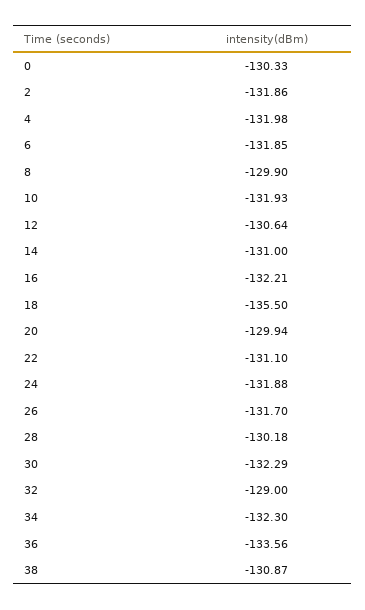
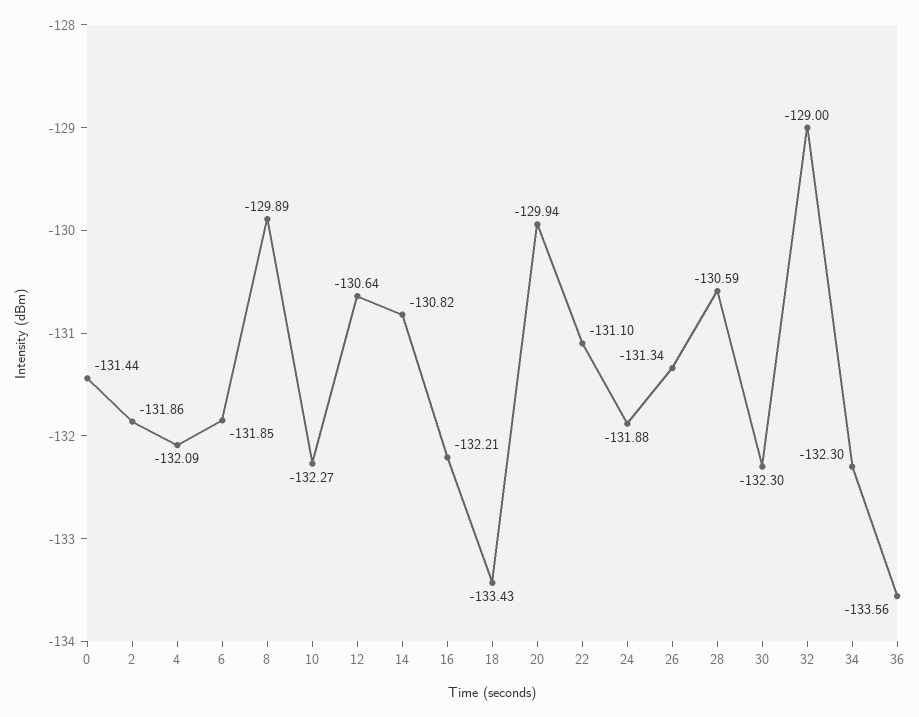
0: -130.33 -> -131.44
4: -131.98 -> -132.09
8: -129.9 -> -129.89
10: -131.93 -> -132.27
14: -131 -> -130.82
18: -135.5 -> -133.43
26: -131.7 -> -131.34
28: -130.18 -> -130.59
30: -132.29 -> -132.3
38: -130.87 -> none

